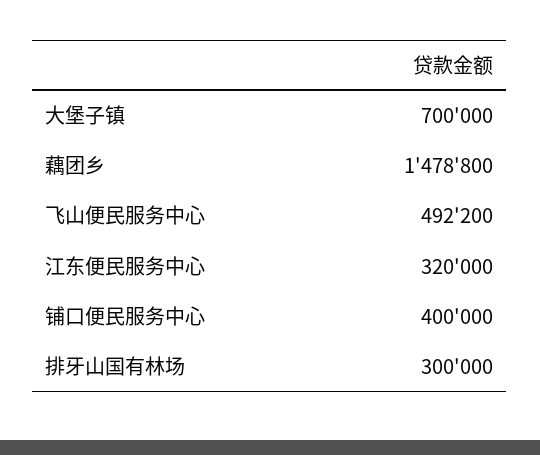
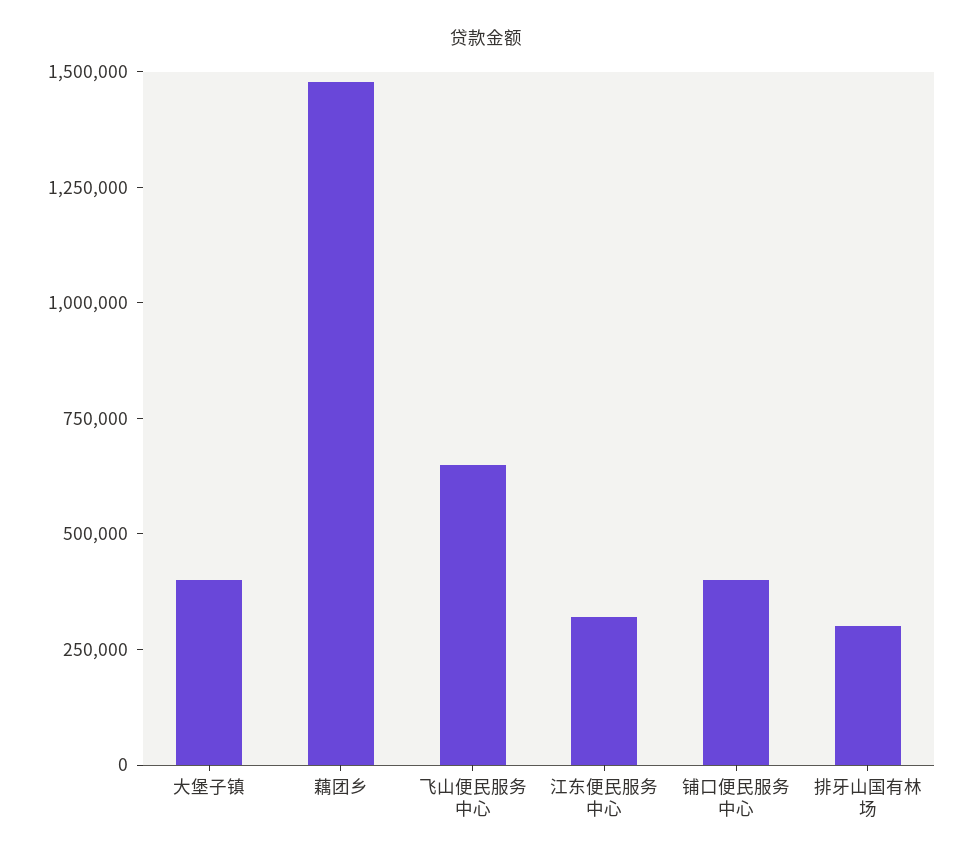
大堡子镇: 700000 -> 400000
飞山便民服务中心: 492200 -> 650000

